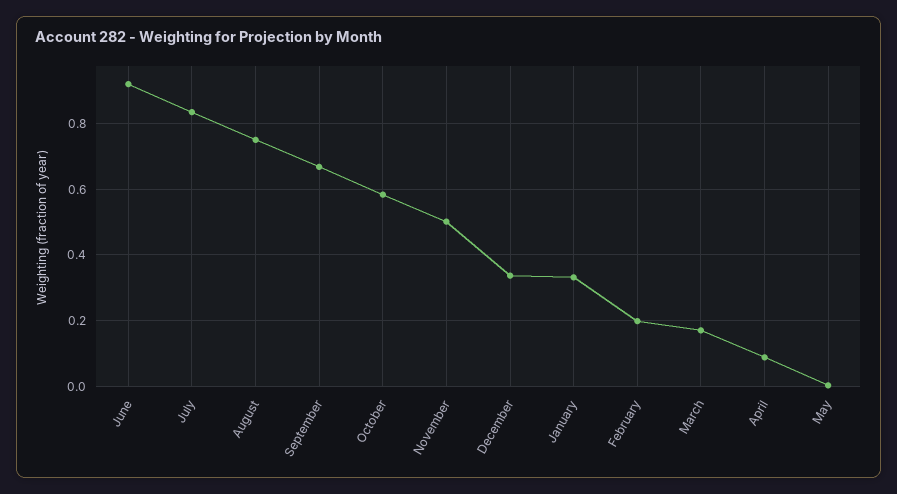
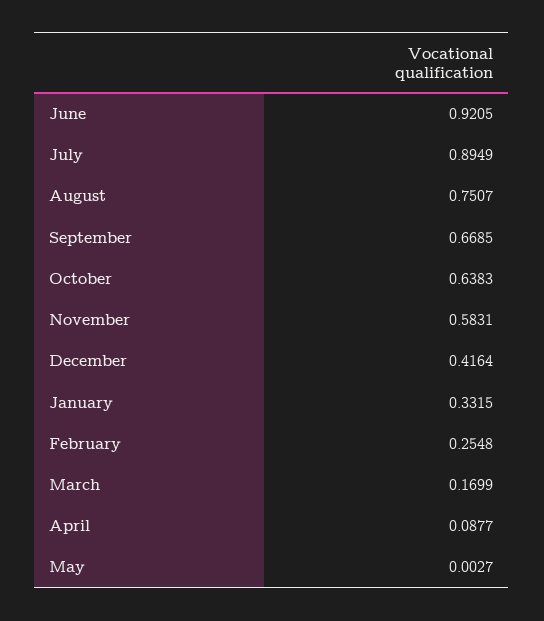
July: 0.84 -> 0.8949
October: 0.58 -> 0.6383
November: 0.5 -> 0.5831
December: 0.34 -> 0.4164
February: 0.2 -> 0.2548

